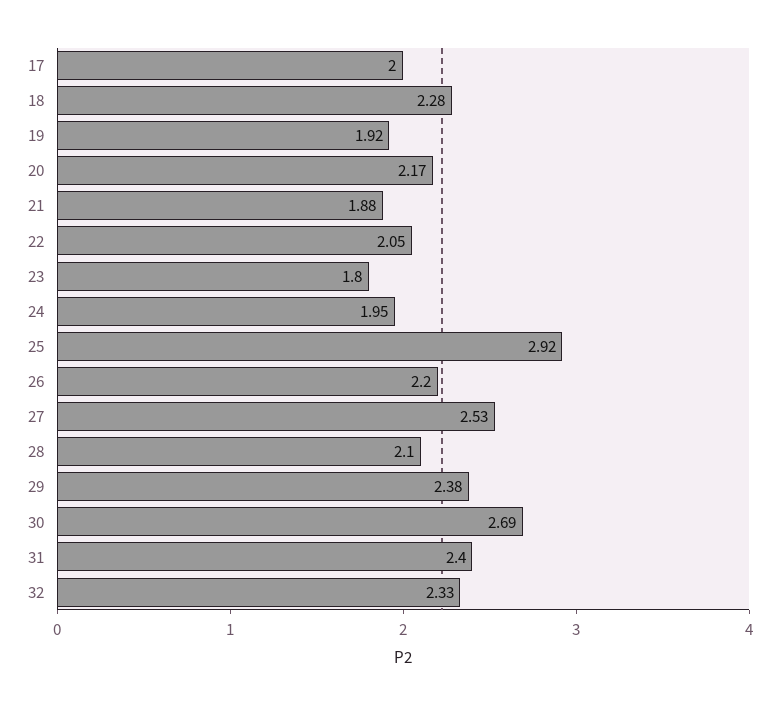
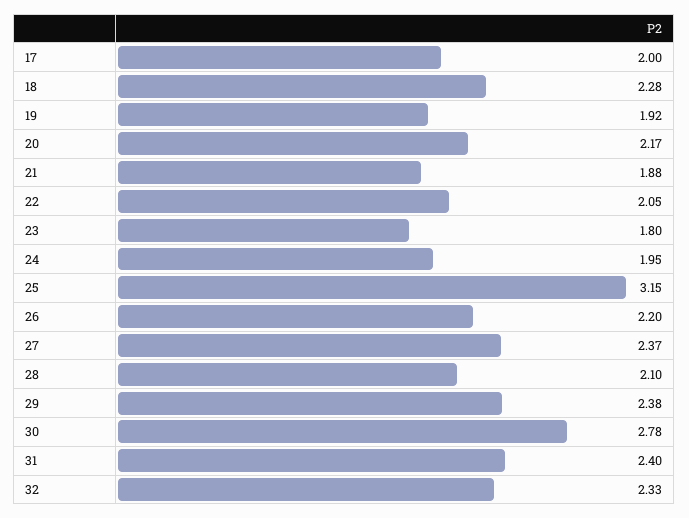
25: 2.92 -> 3.15
27: 2.53 -> 2.37
30: 2.69 -> 2.78

